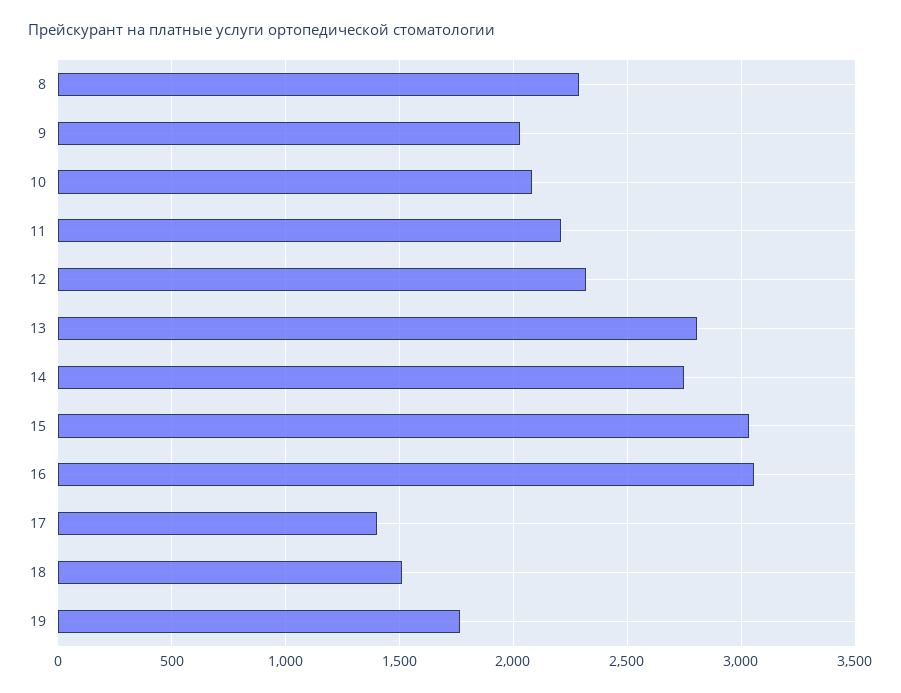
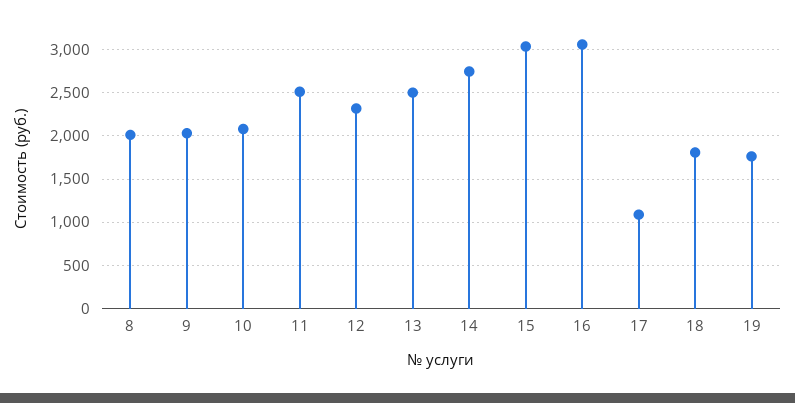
8: 2300 -> 2000
11: 2200 -> 2500
13: 2800 -> 2500
17: 1400 -> 1100
18: 1500 -> 1800

